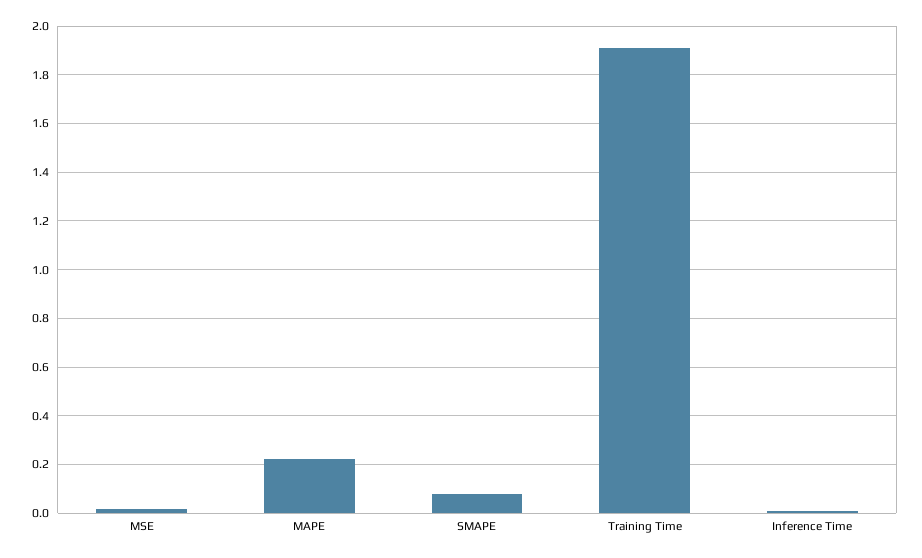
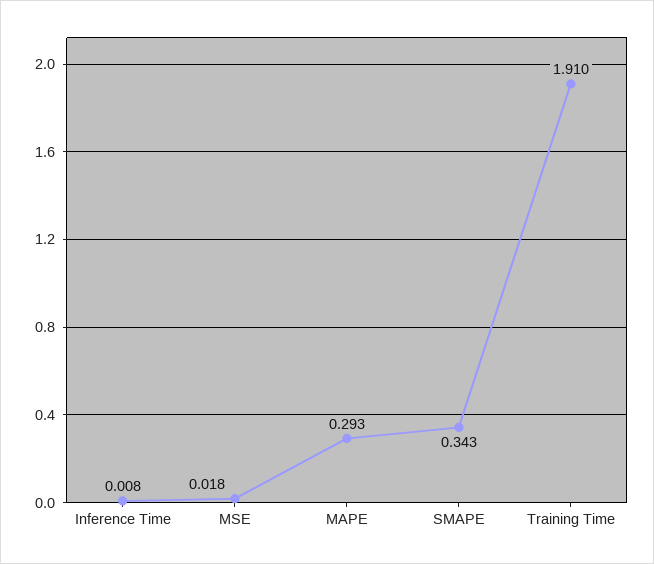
MAPE: 0.225 -> 0.293
SMAPE: 0.075 -> 0.343

